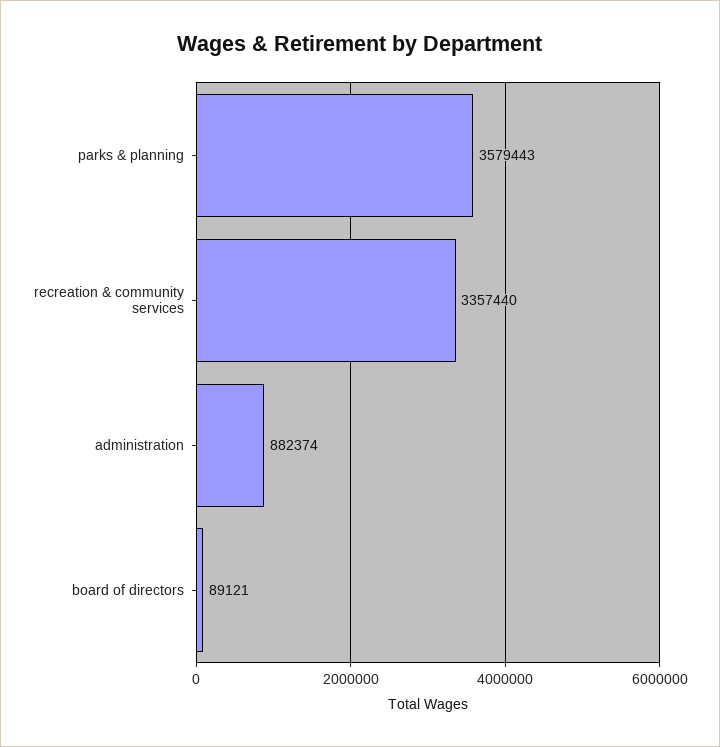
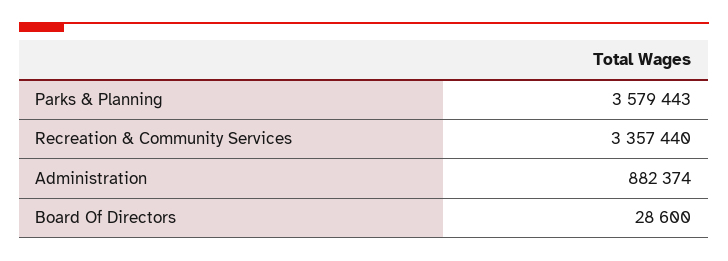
board of directors: 89121 -> 28600

